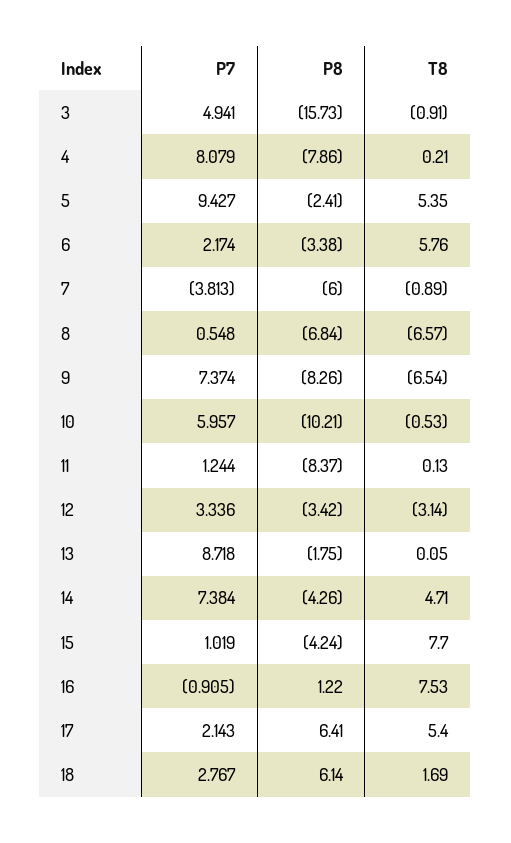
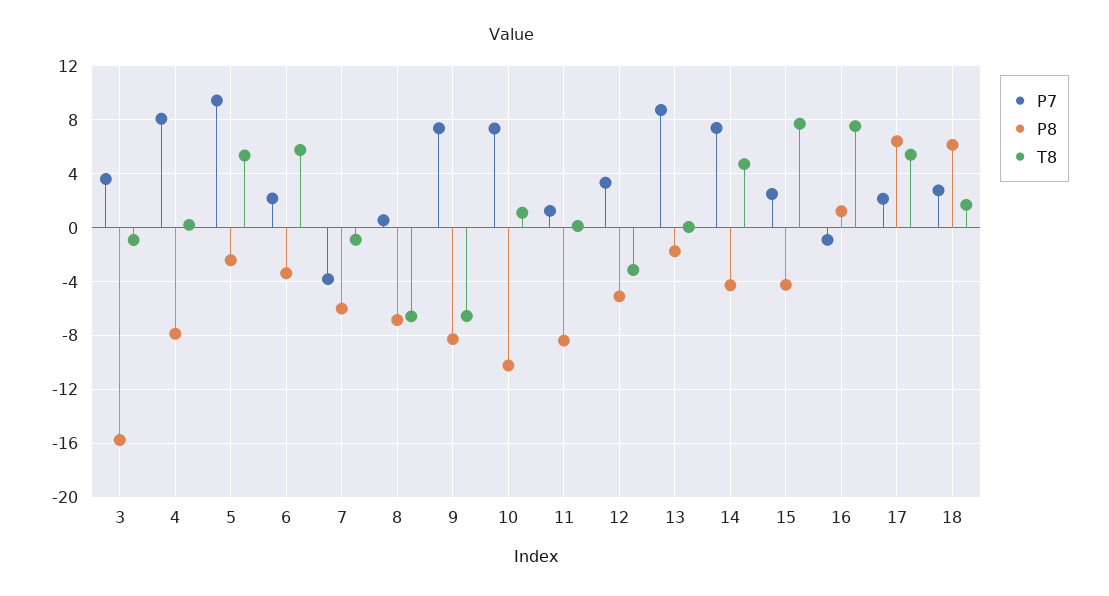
P7, 3: 4.941 -> 3.5
P7, 10: 5.957 -> 7.5
T8, 10: -0.53 -> 1
P8, 12: -3.42 -> -5
P7, 15: 1.019 -> 2.5

